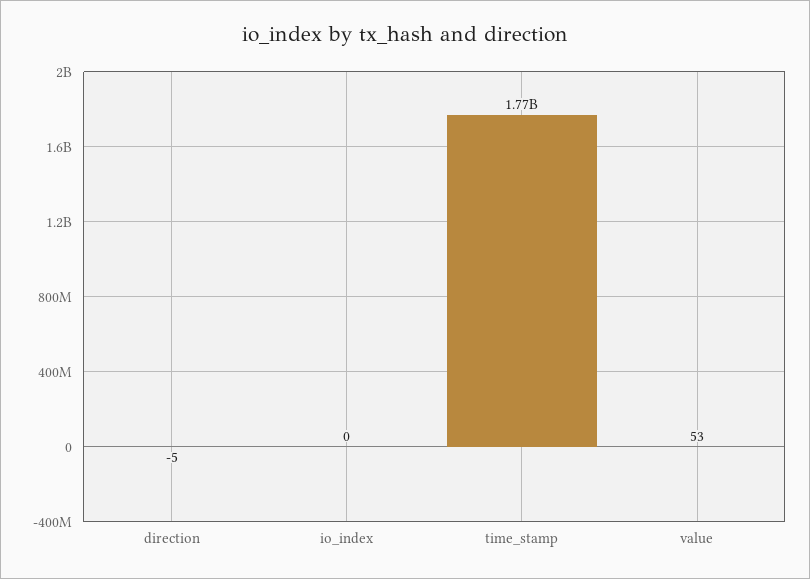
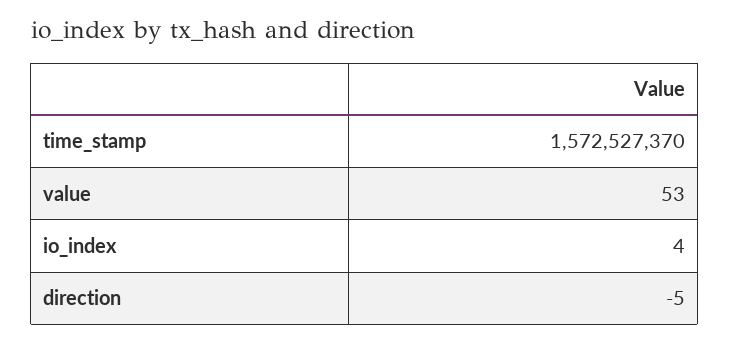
io_index: 0 -> 4
time_stamp: 1770000000 -> 1572527370

